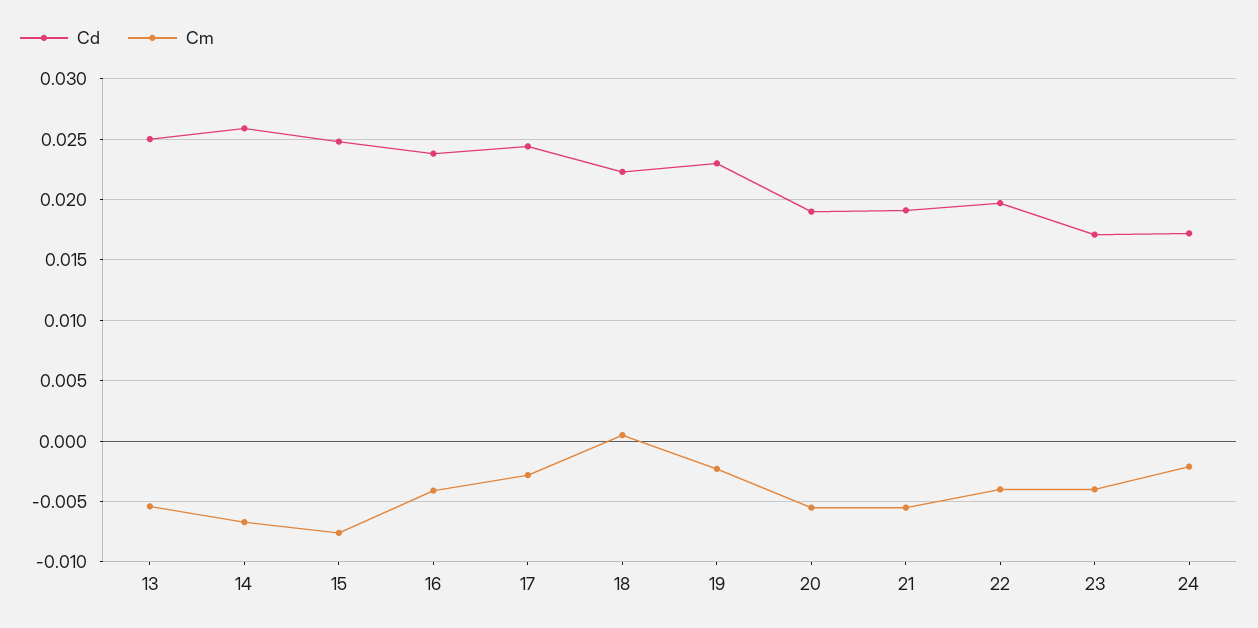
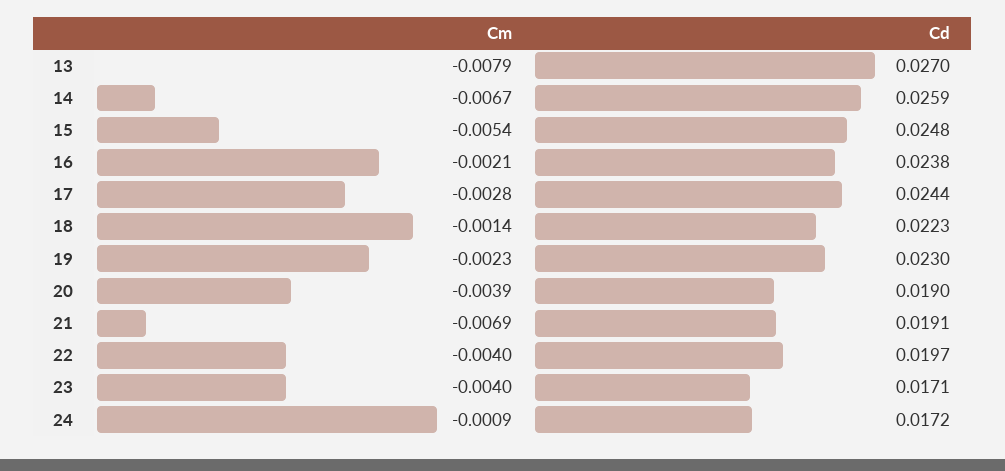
Cd, 13: 0.025 -> 0.027
Cm, 13: -0.0055 -> -0.0079
Cm, 15: -0.0075 -> -0.0054
Cm, 16: -0.004 -> -0.0021
Cm, 18: 0.0005 -> -0.0014
Cm, 20: -0.0055 -> -0.0039
Cm, 21: -0.0055 -> -0.0069
Cm, 24: -0.002 -> -0.0009

